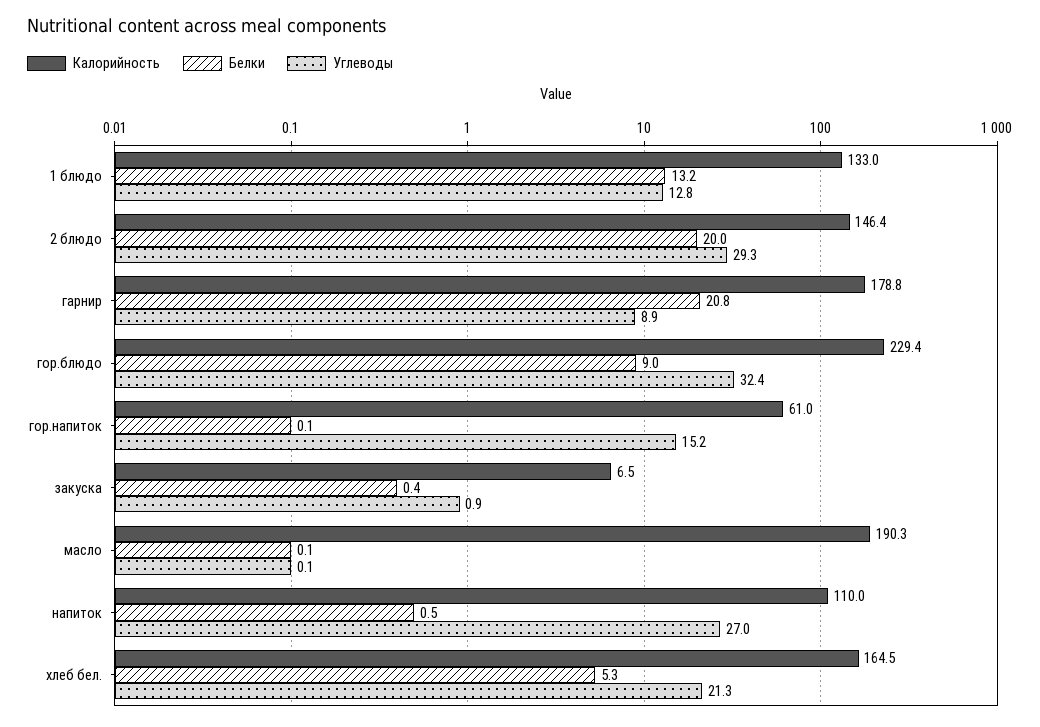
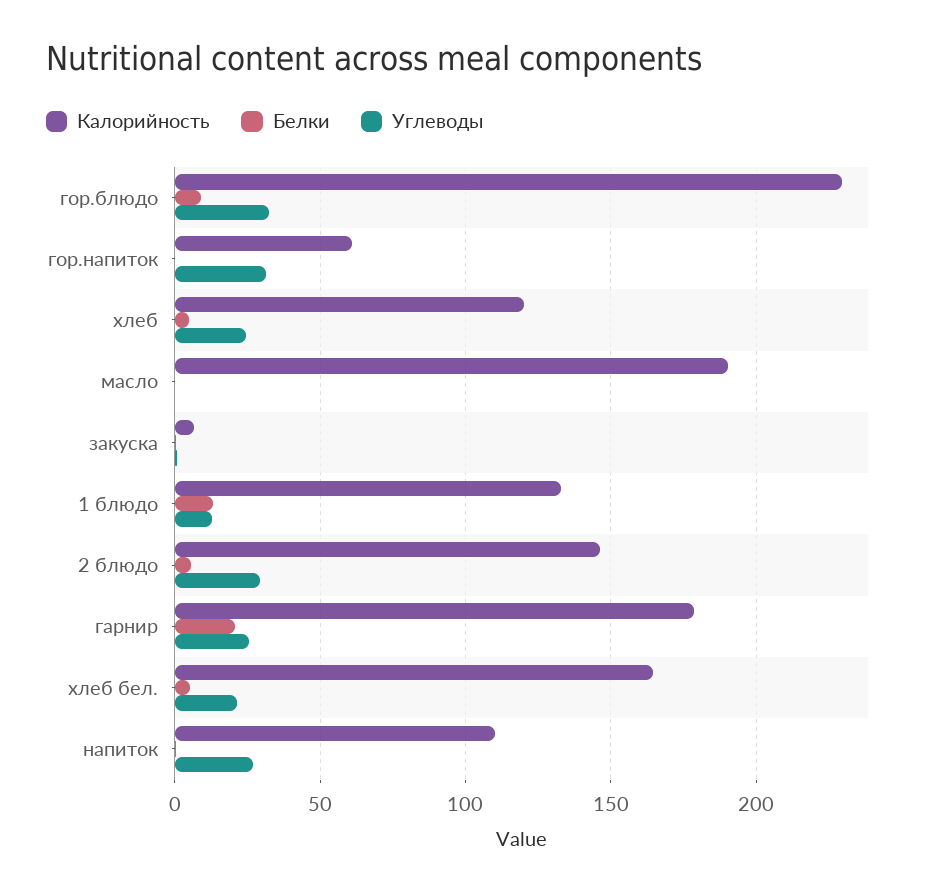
Белки, 2 блюдо: 20 -> 5
Углеводы, гарнир: 8.9 -> 25
Углеводы, гор.напиток: 15.2 -> 30
Калорийность, хлеб: none -> 120
Белки, хлеб: none -> 5
Углеводы, хлеб: none -> 25

